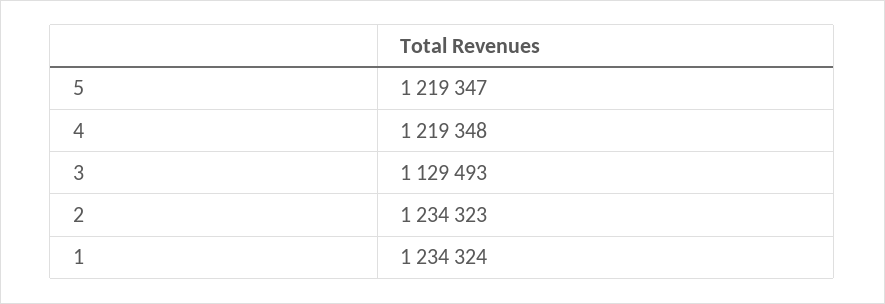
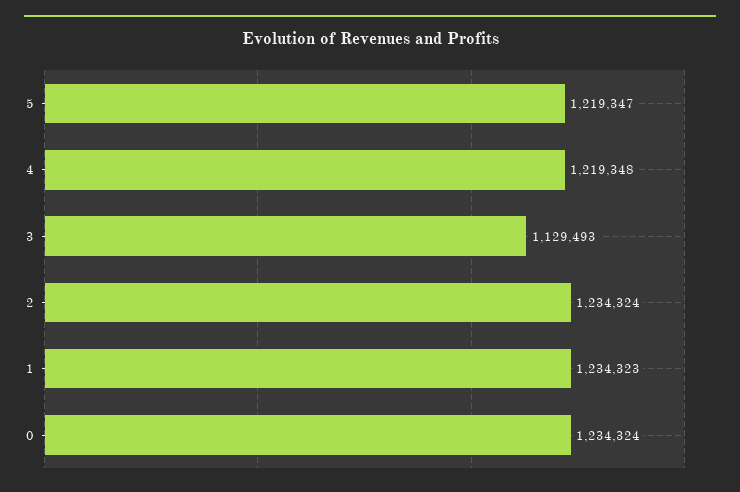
2: 1234323 -> 1234324
1: 1234324 -> 1234323
0: none -> 1234324

